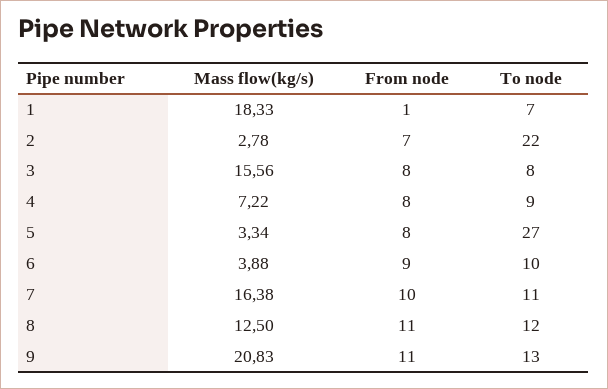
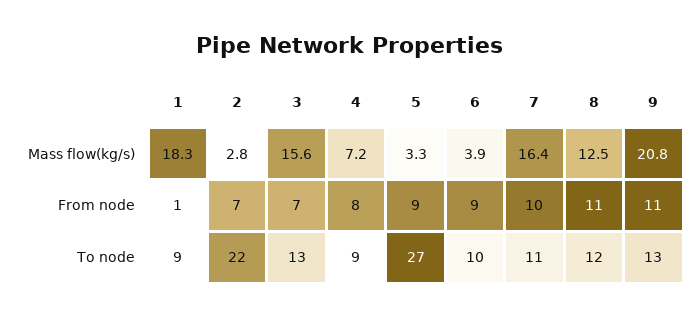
To node, 1: 7 -> 9
From node, 3: 8 -> 7
To node, 3: 8 -> 13
From node, 5: 8 -> 9

